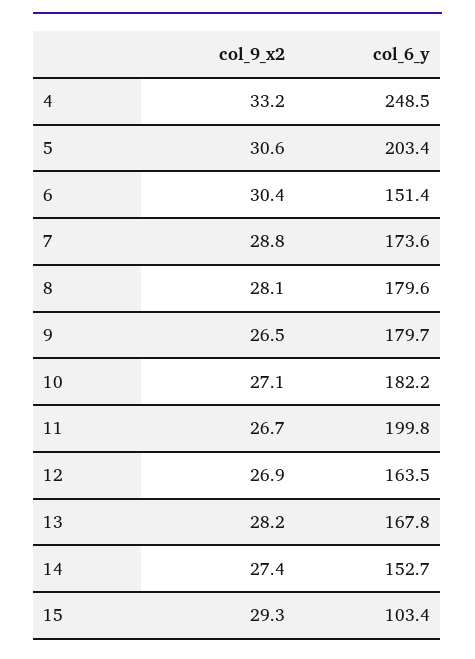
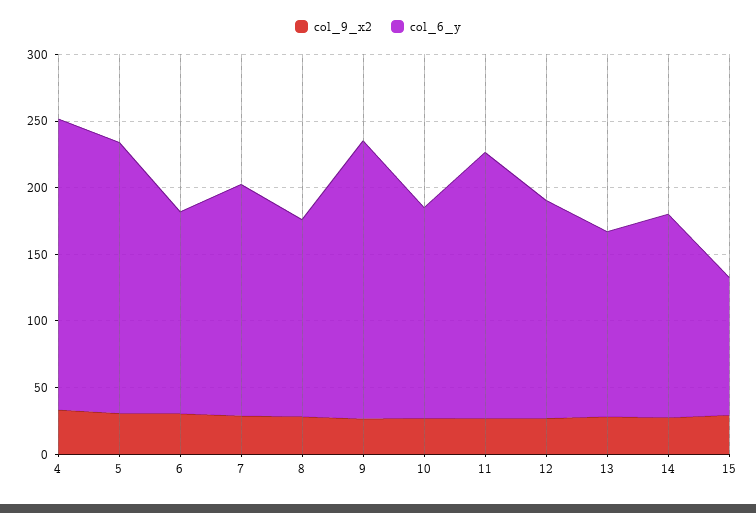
col_6_y, 4: 248.5 -> 220
col_6_y, 8: 179.6 -> 150
col_6_y, 9: 179.7 -> 210
col_6_y, 10: 182.2 -> 160
col_6_y, 13: 167.8 -> 140

